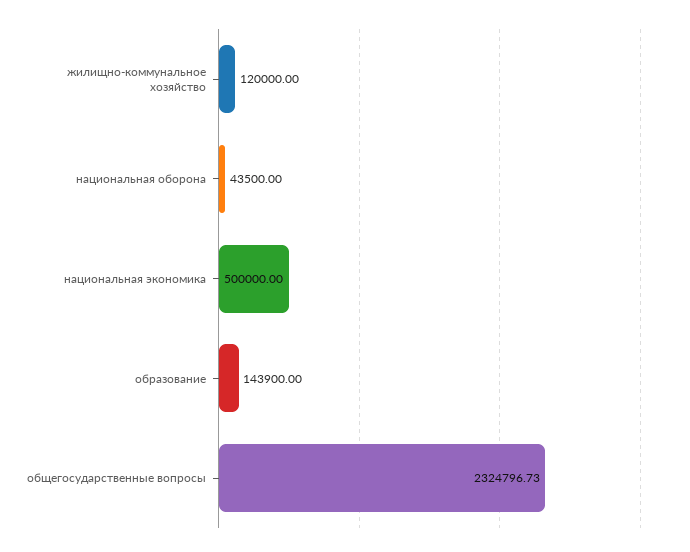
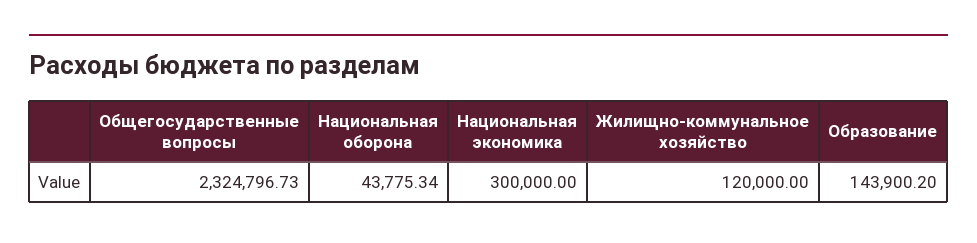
национальная оборона: 43500 -> 43775.34
национальная экономика: 500000 -> 300000
образование: 143900 -> 143900.2

